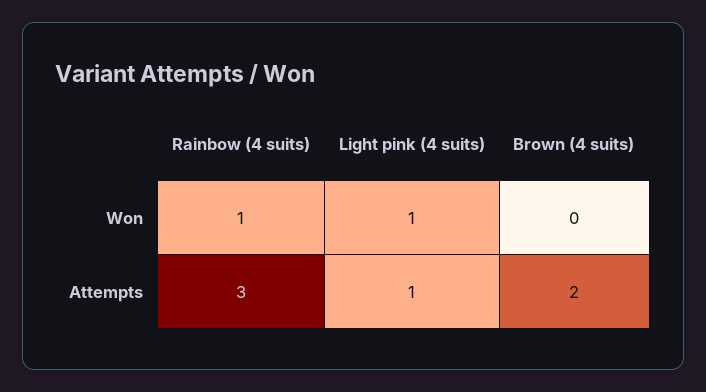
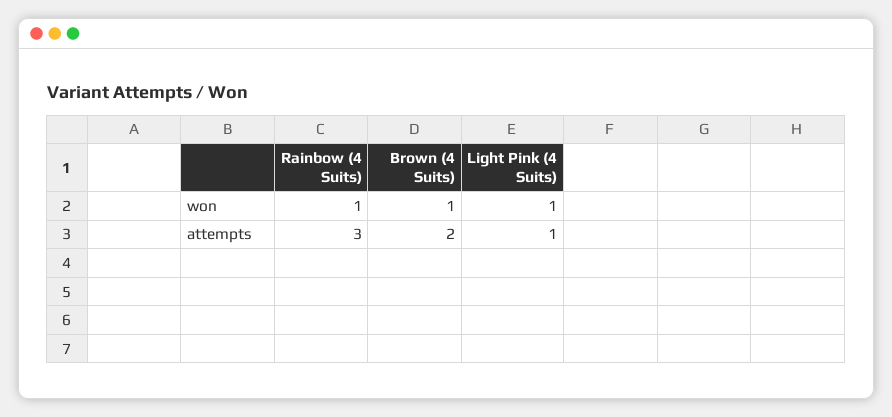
Brown (4 suits), Won: 0 -> 1

